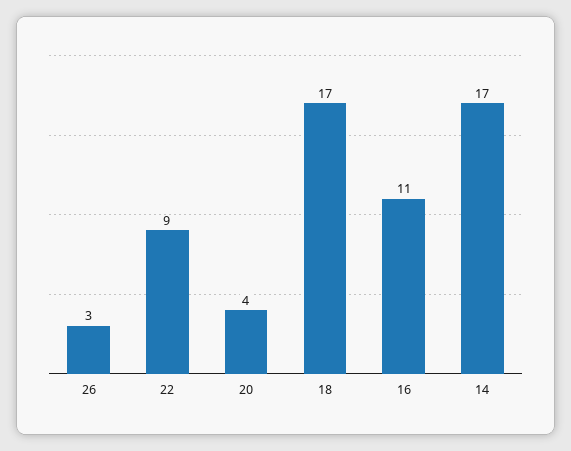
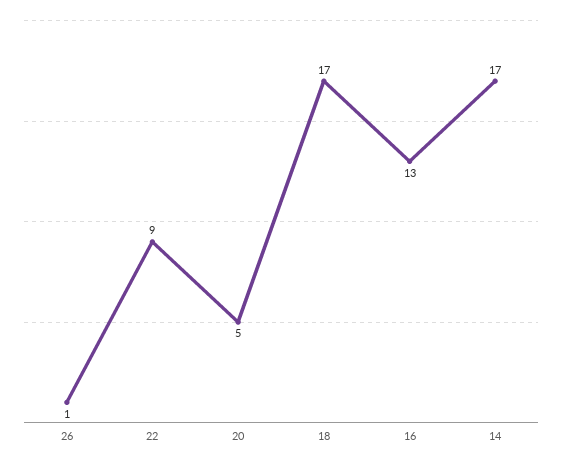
26: 3 -> 1
20: 4 -> 5
16: 11 -> 13

